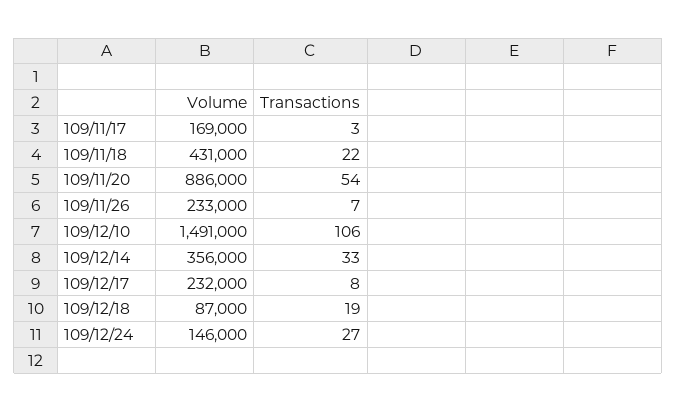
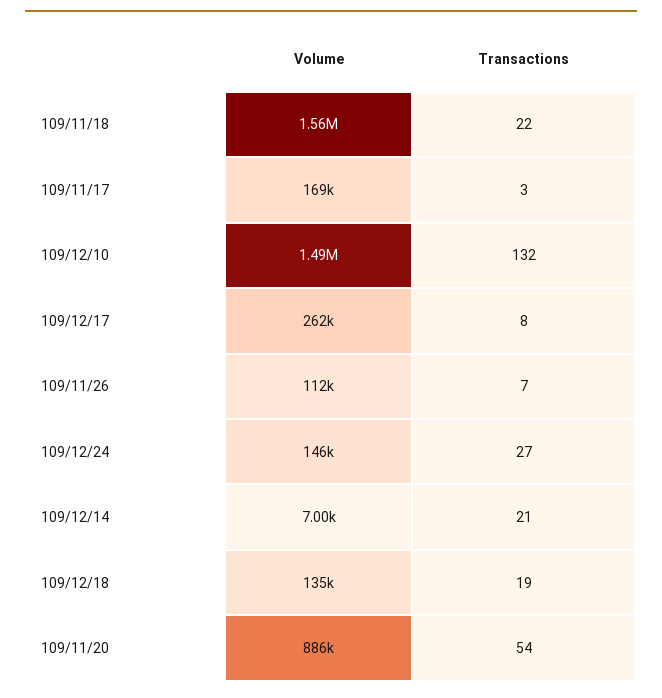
Volume, 109/11/18: 431000 -> 1560000
Volume, 109/11/26: 233000 -> 112000
Transactions, 109/12/10: 106 -> 132
Volume, 109/12/14: 356000 -> 7000
Transactions, 109/12/14: 33 -> 21
Volume, 109/12/17: 232000 -> 262000
Volume, 109/12/18: 87000 -> 135000

